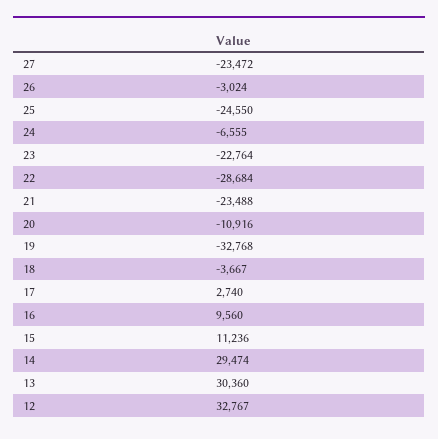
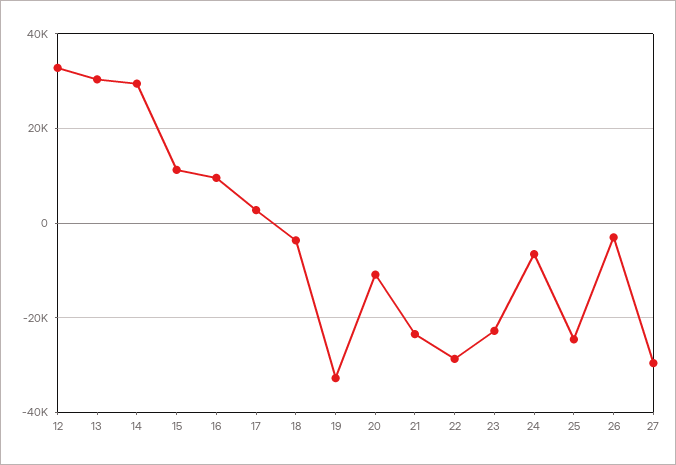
27: -23472 -> -30000

